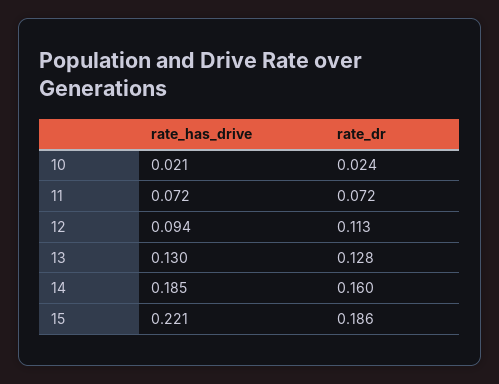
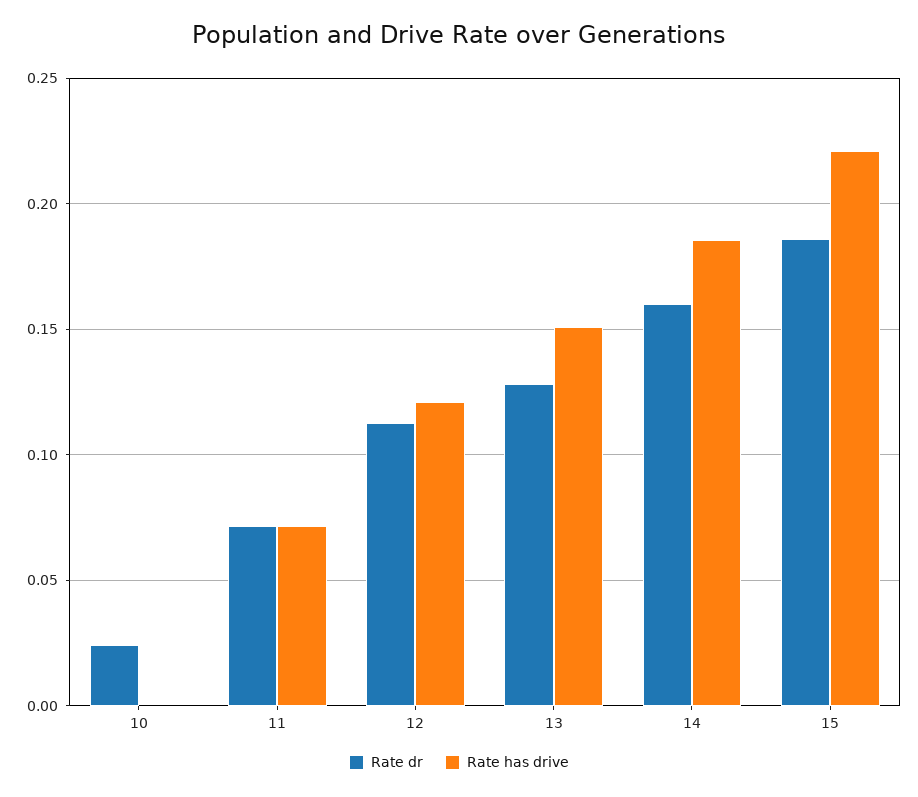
rate_has_drive, 10: 0.021 -> 0
rate_has_drive, 12: 0.094 -> 0.12
rate_has_drive, 13: 0.13 -> 0.15

